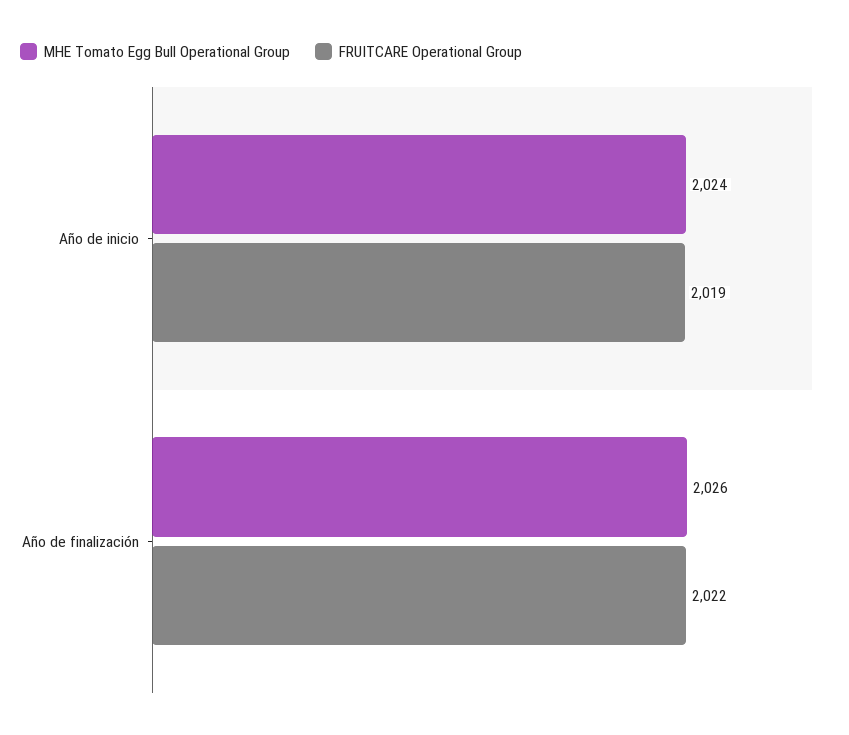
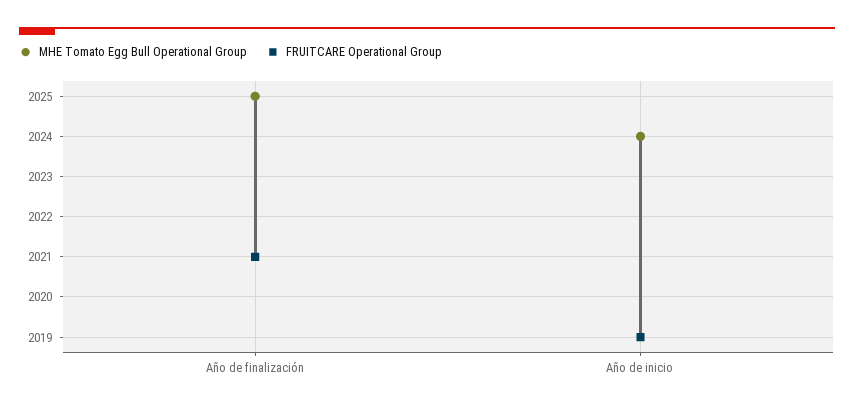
MHE Tomato Egg Bull Operational Group, Año de finalización: 2026 -> 2025
FRUITCARE Operational Group, Año de finalización: 2022 -> 2021

